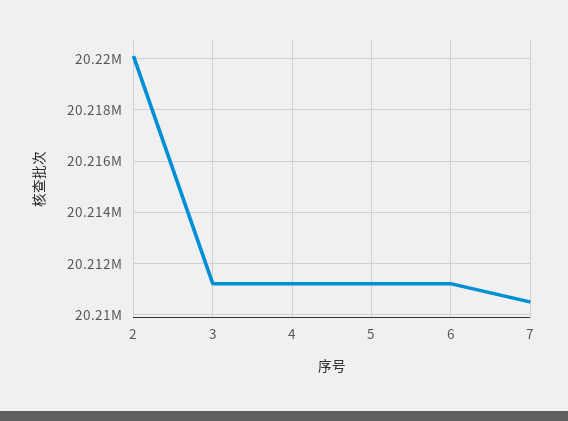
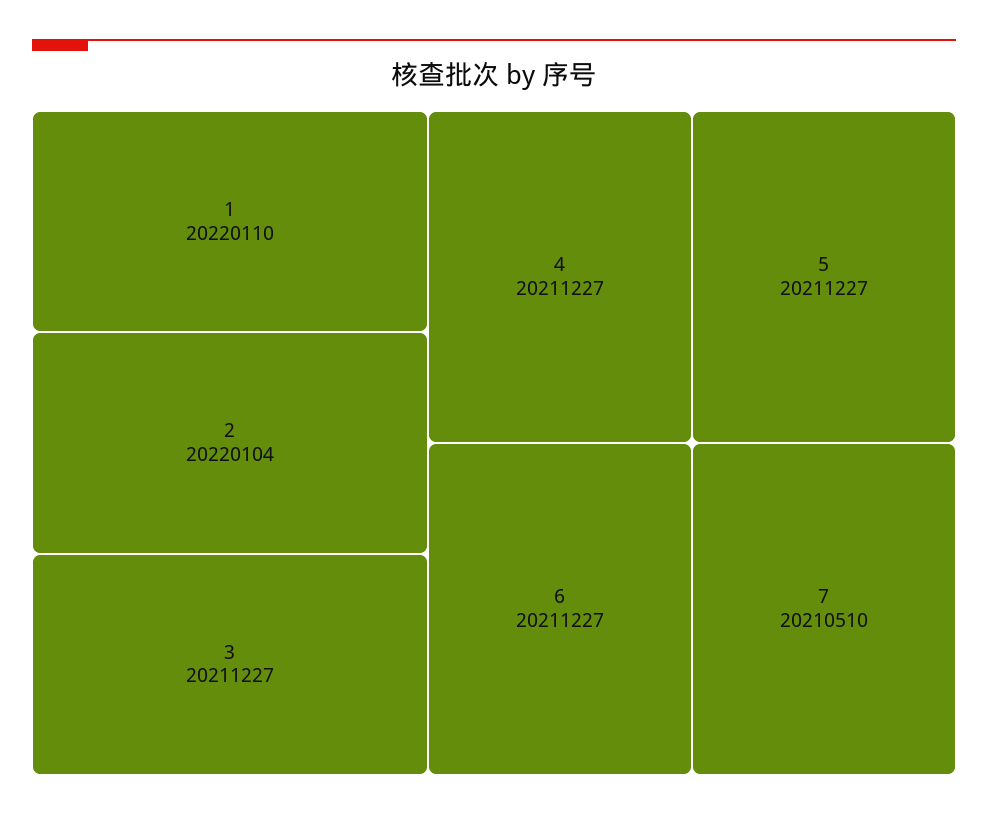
1: none -> 20220110

